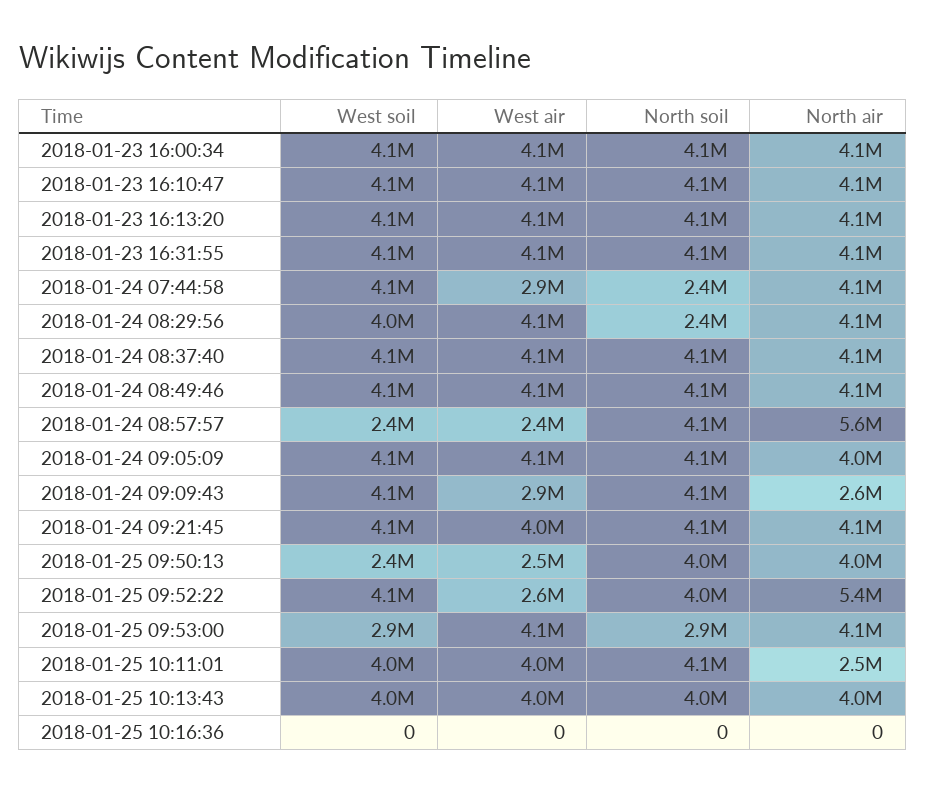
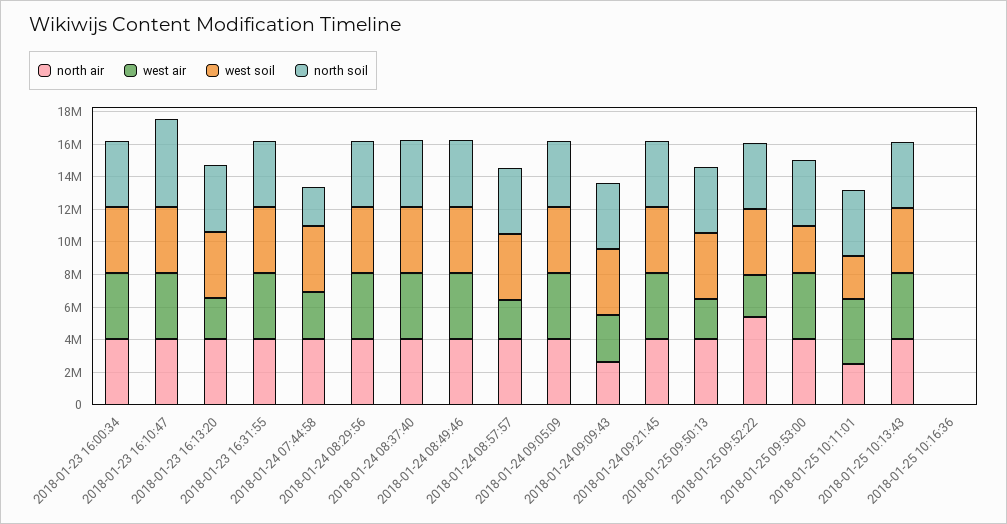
North soil, 2018-01-23 16:10:47: 4100000 -> 5500000
West air, 2018-01-23 16:13:20: 4100000 -> 2500000
North soil, 2018-01-24 08:29:56: 2400000 -> 4000000
West soil, 2018-01-24 08:57:57: 2400000 -> 4000000
North air, 2018-01-24 08:57:57: 5600000 -> 4000000
West soil, 2018-01-25 09:50:13: 2400000 -> 4000000
North soil, 2018-01-25 09:53:00: 2900000 -> 4000000
West soil, 2018-01-25 10:11:01: 4000000 -> 2500000

